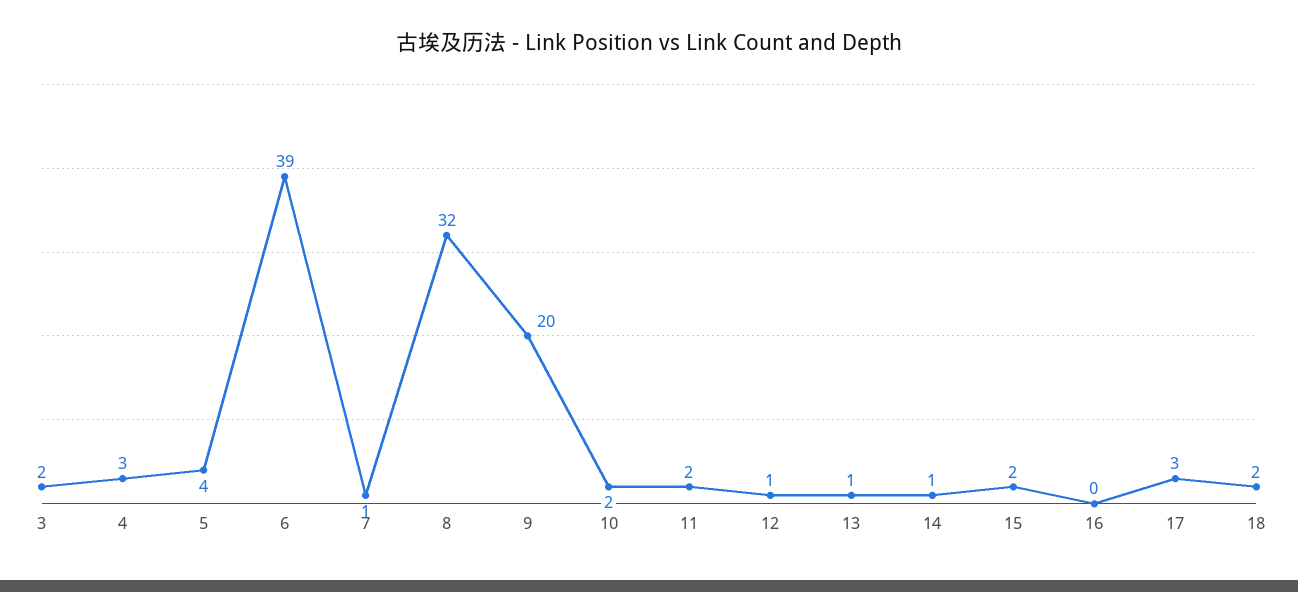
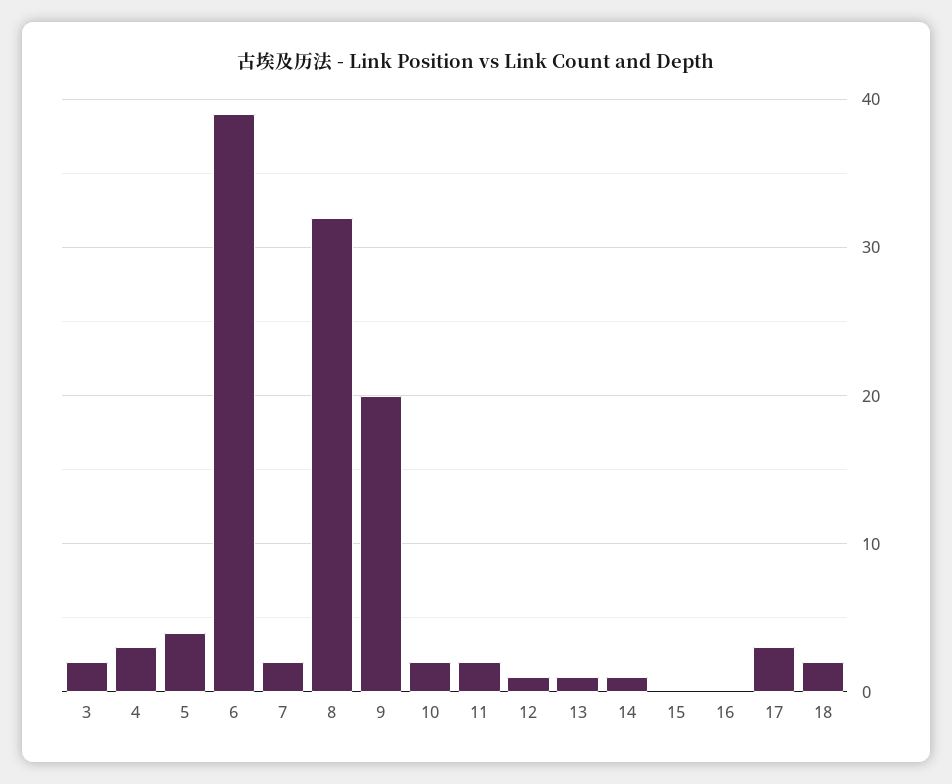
7: 1 -> 2
15: 2 -> 0

